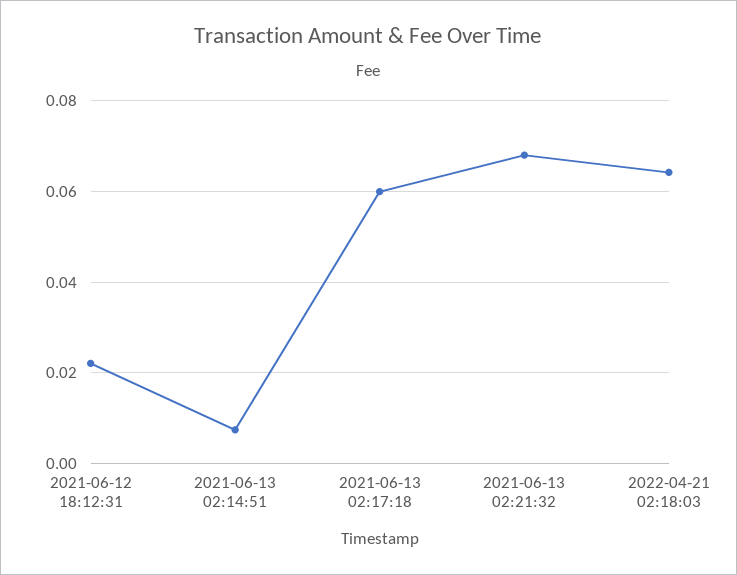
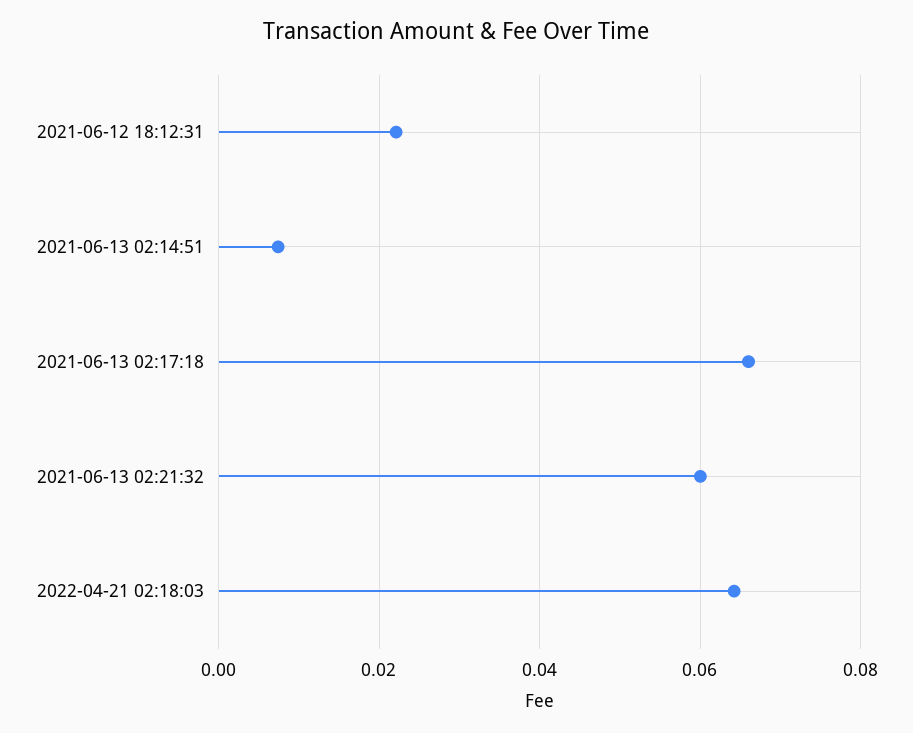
2021-06-13 02:17:18: 0.06 -> 0.066
2021-06-13 02:21:32: 0.068 -> 0.06

